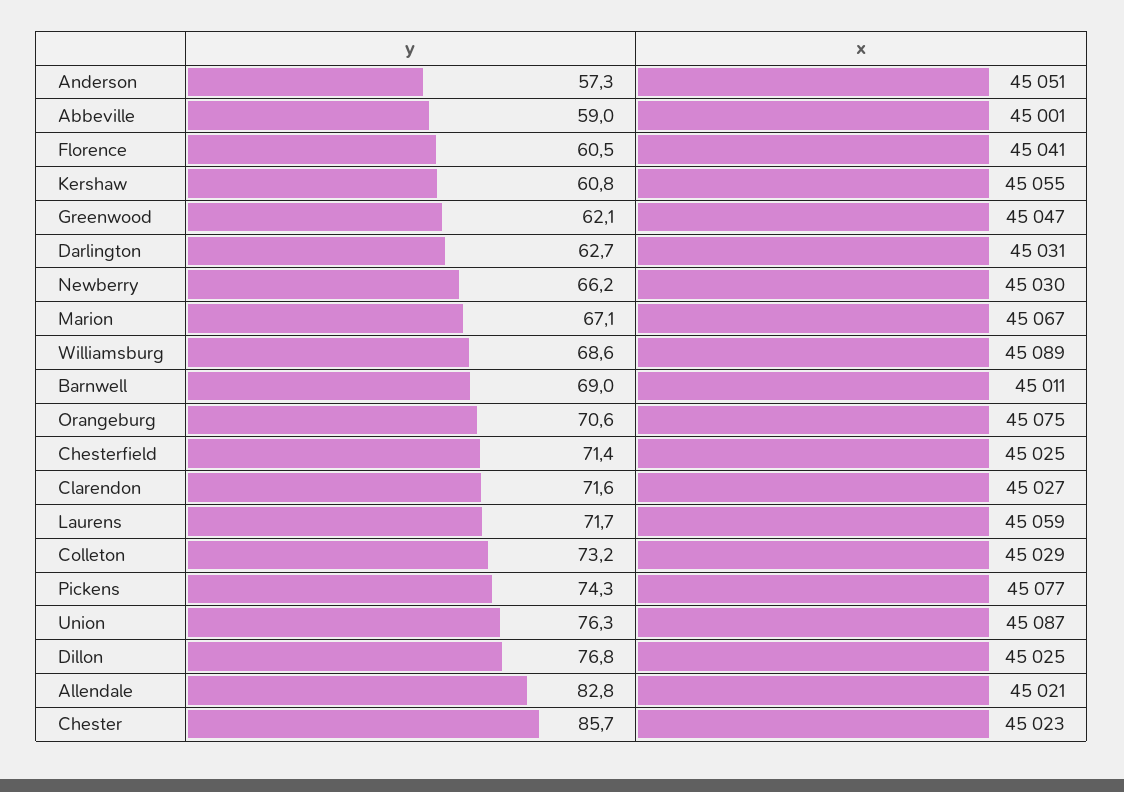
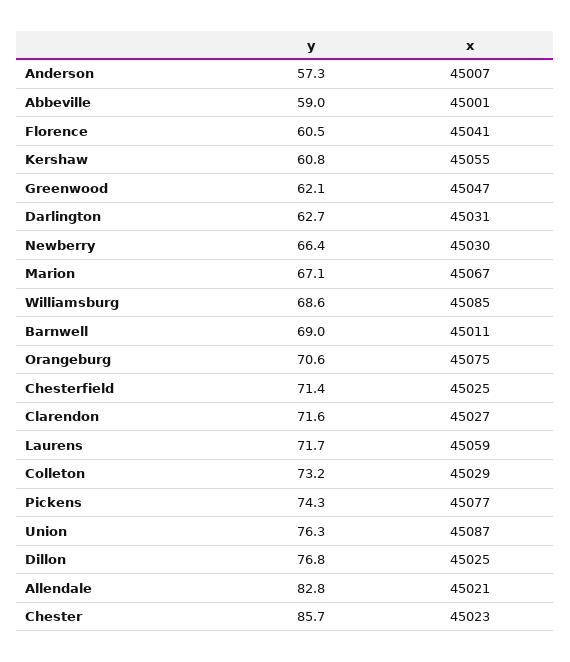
x, Anderson: 45051 -> 45007
y, Newberry: 66.2 -> 66.4
x, Williamsburg: 45089 -> 45085

